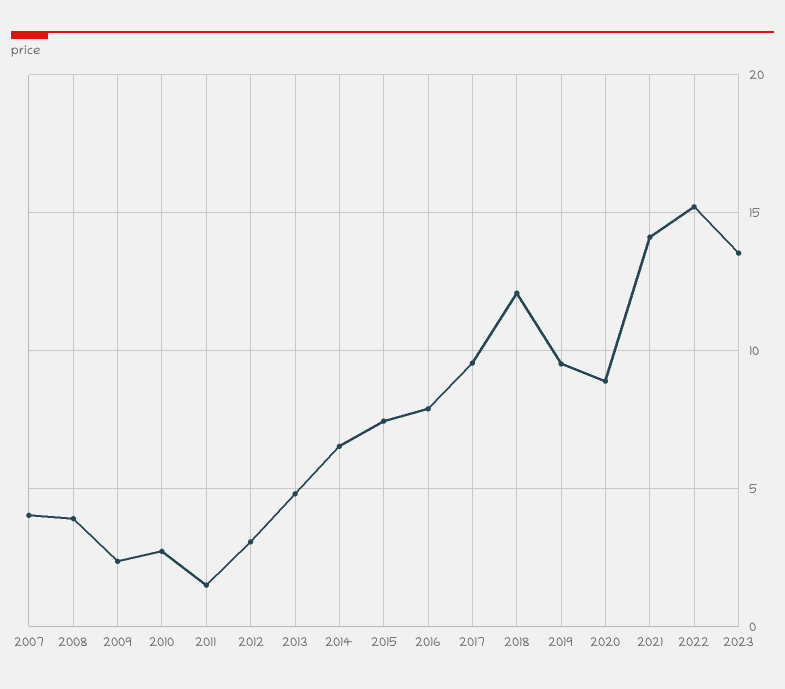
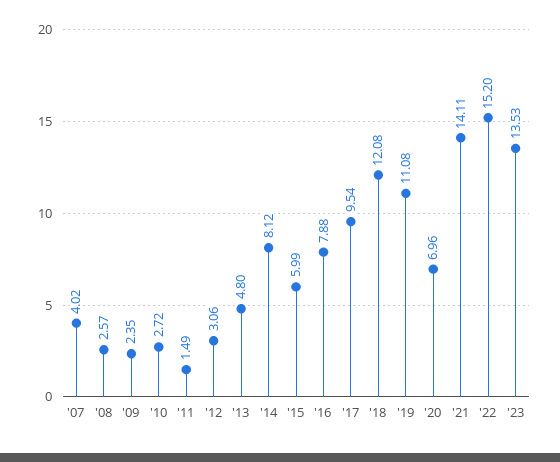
2008: 4 -> 2.57
2014: 6.5 -> 8.12
2015: 7.5 -> 5.99
2019: 9.5 -> 11.08
2020: 9 -> 6.96

